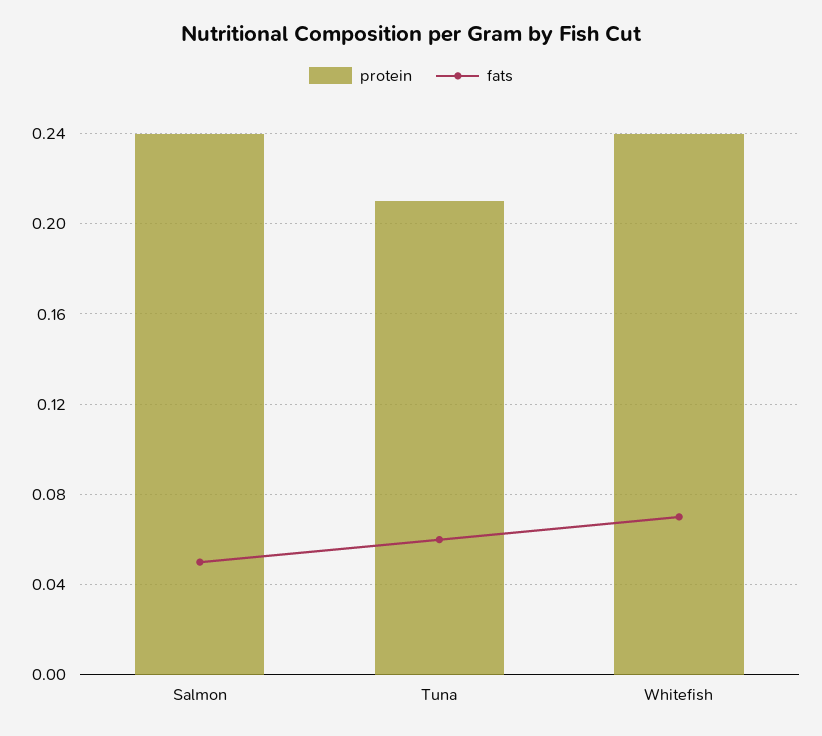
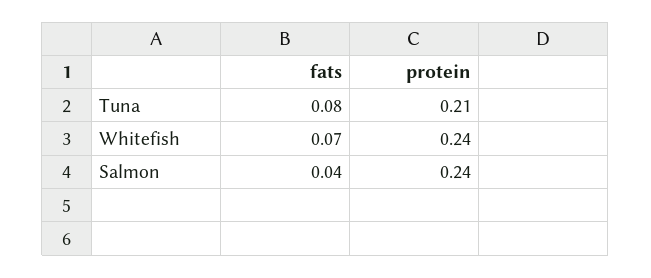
fats, Salmon: 0.05 -> 0.04
fats, Tuna: 0.06 -> 0.08

